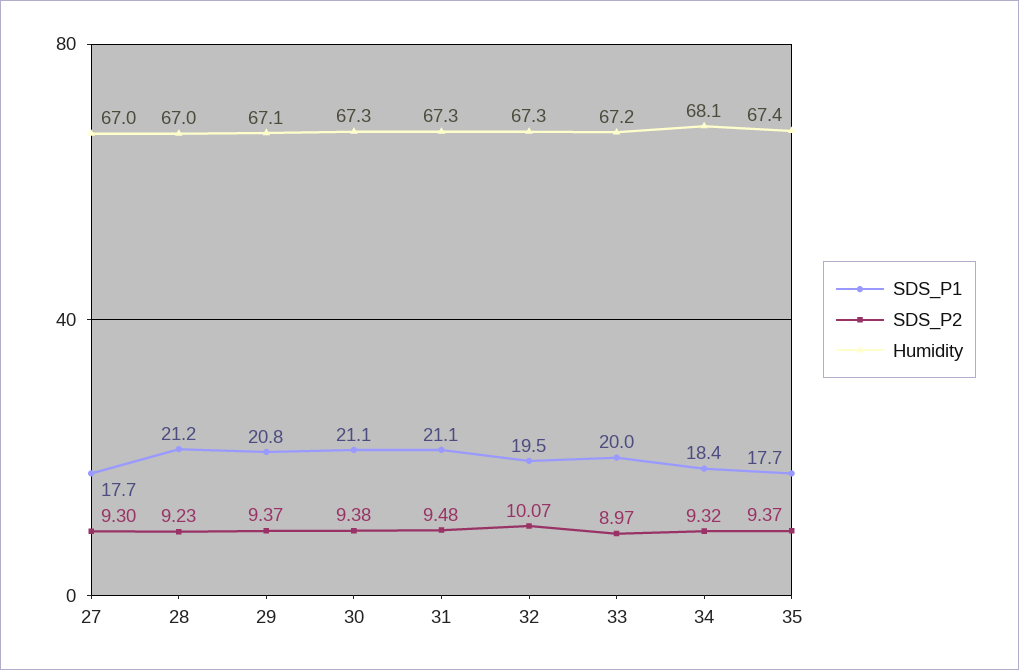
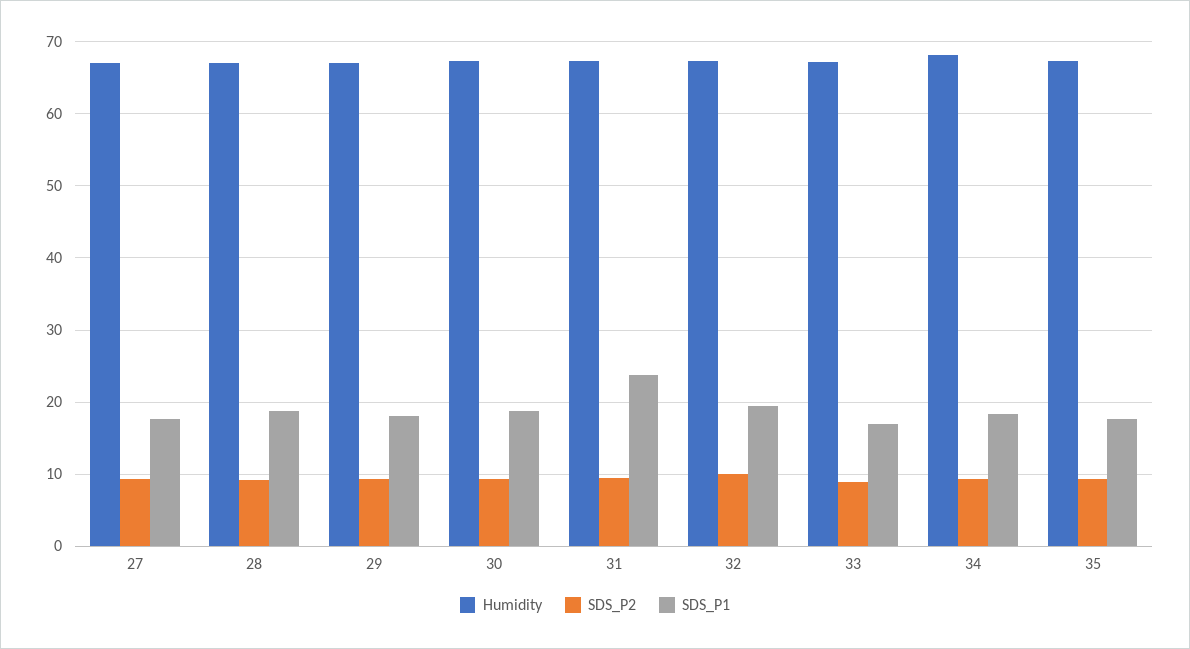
SDS_P1, 28: 21.2 -> 19
SDS_P1, 29: 20.8 -> 18
SDS_P1, 30: 21.1 -> 19
SDS_P1, 31: 21.1 -> 24
SDS_P1, 33: 20 -> 17

